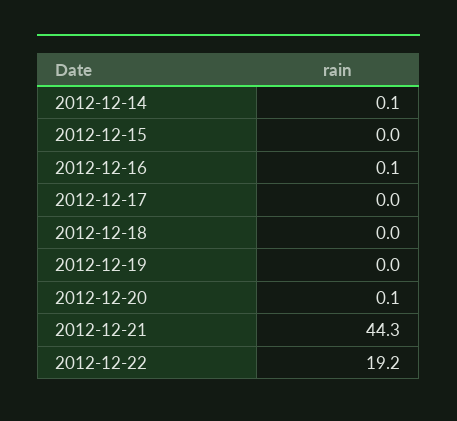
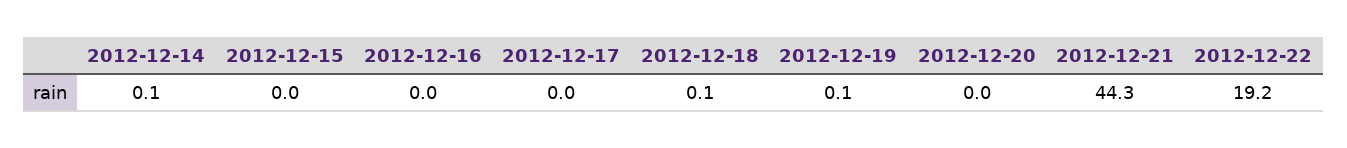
2012-12-16: 0.1 -> 0
2012-12-18: 0 -> 0.1
2012-12-19: 0 -> 0.1
2012-12-20: 0.1 -> 0

